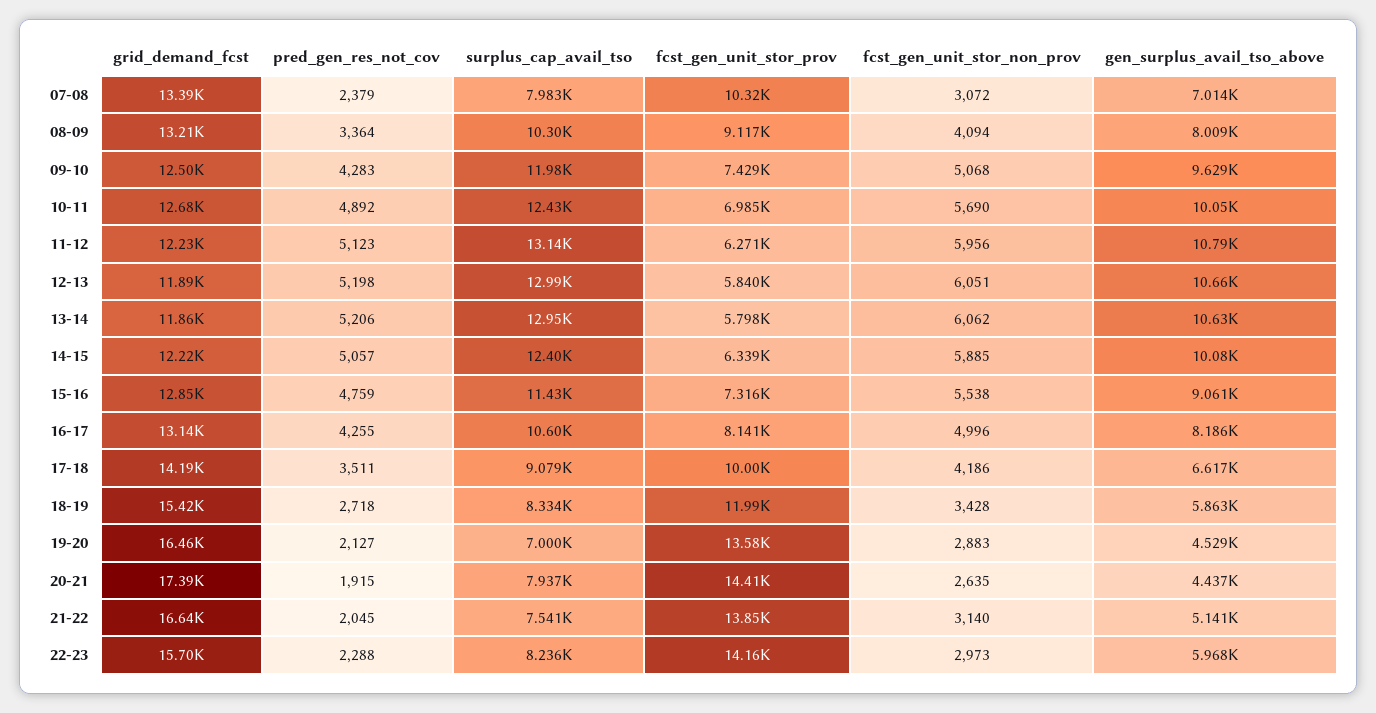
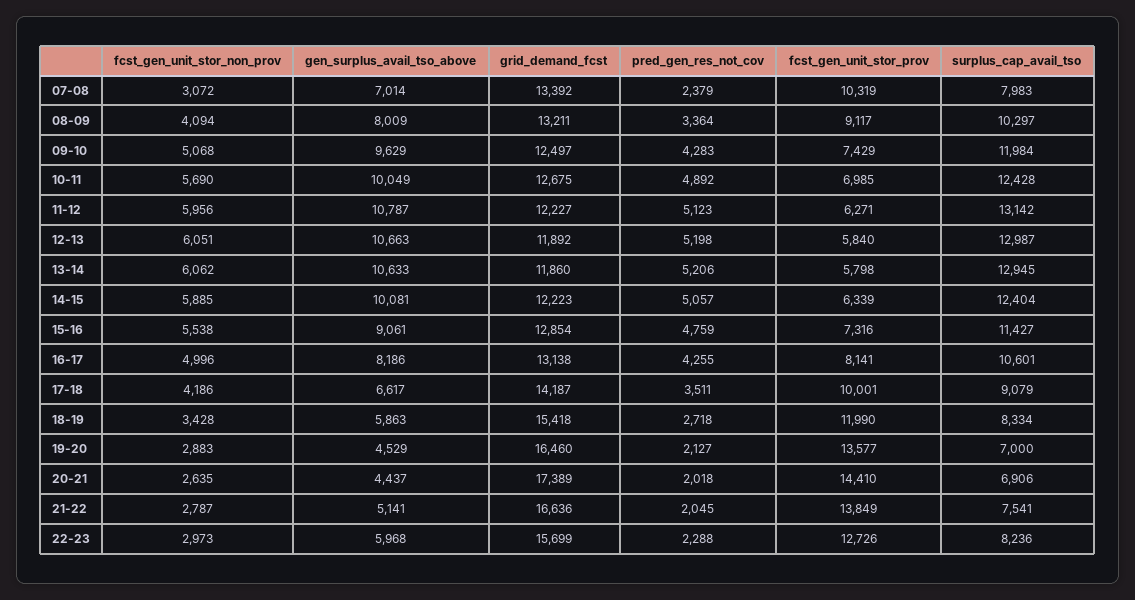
pred_gen_res_not_cov, 20-21: 1915 -> 2018
surplus_cap_avail_tso, 20-21: 7937 -> 6906
fcst_gen_unit_stor_non_prov, 21-22: 3140 -> 2787
fcst_gen_unit_stor_prov, 22-23: 14160 -> 12726

